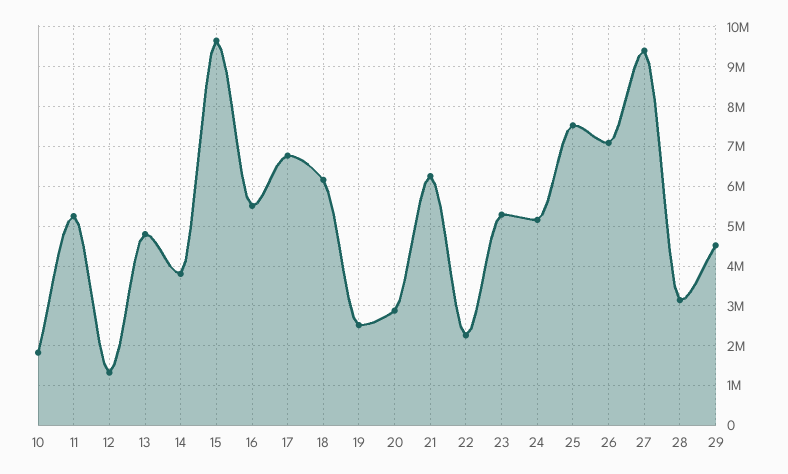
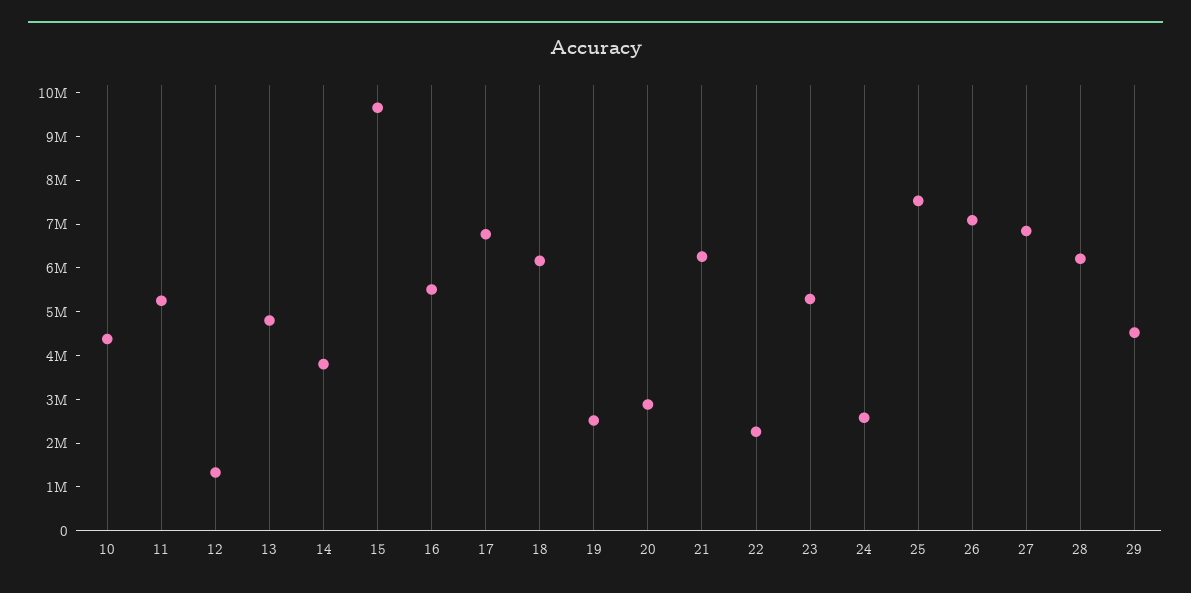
10: 1800000 -> 4400000
24: 5200000 -> 2600000
27: 9400000 -> 6800000
28: 3200000 -> 6200000

